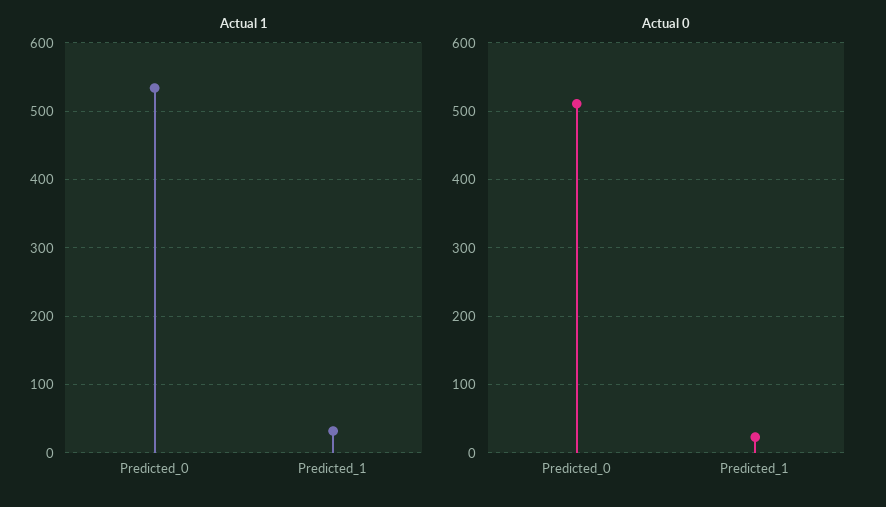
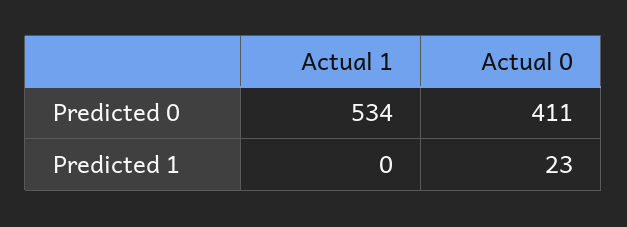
Actual 1, Predicted_1: 30 -> 0
Actual 0, Predicted_0: 510 -> 411

